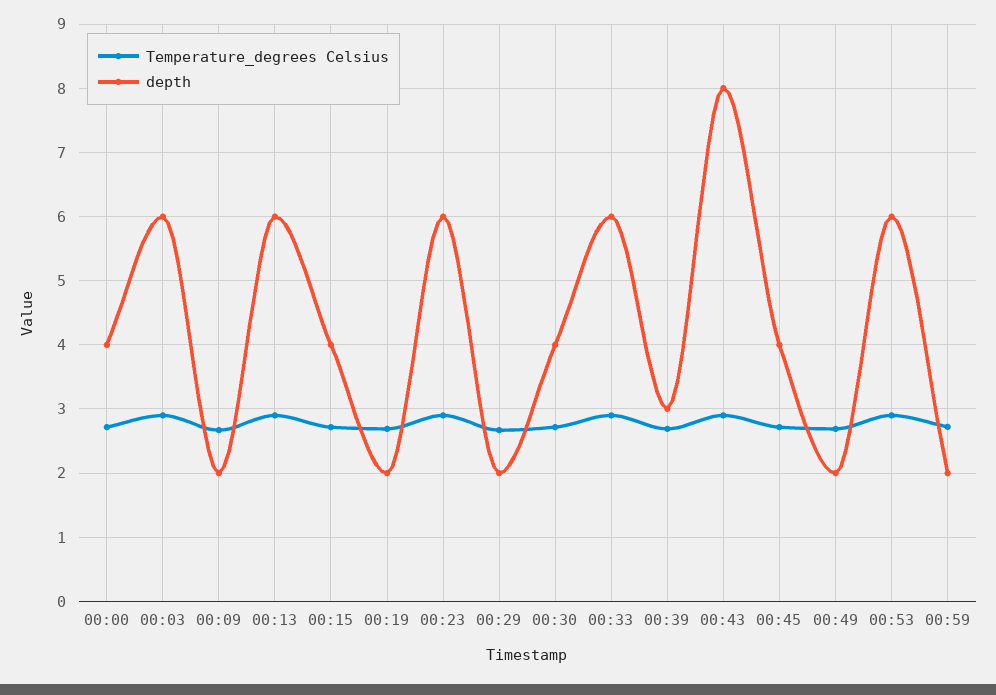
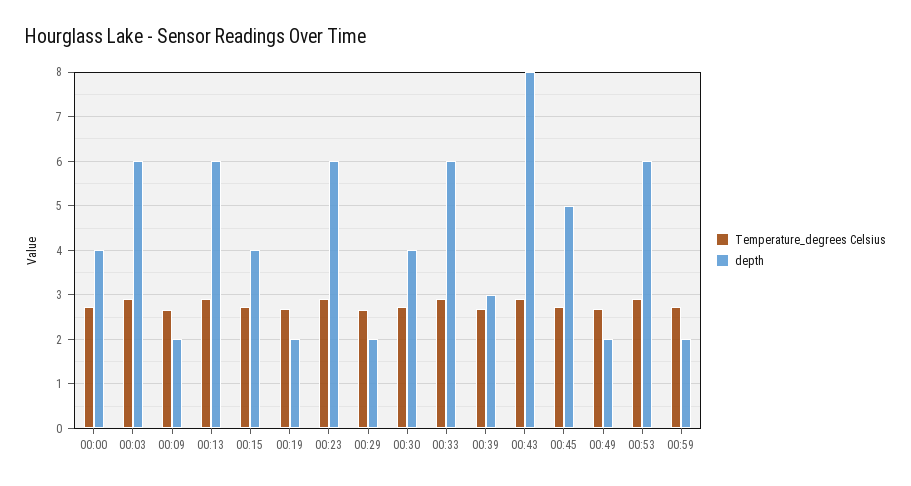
depth, 00:45: 4 -> 5

